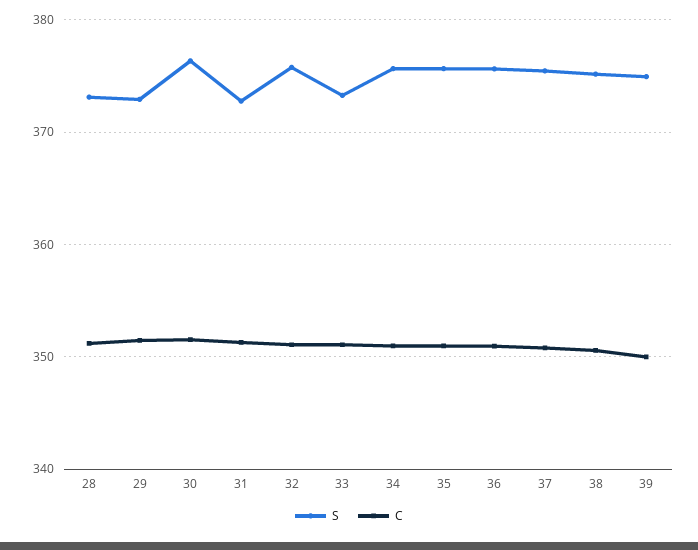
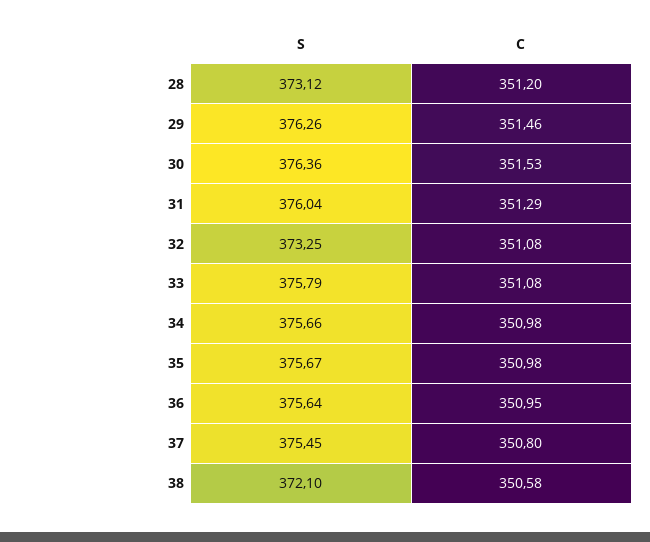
S, 29: 373 -> 376.26
S, 31: 373 -> 376.04
S, 32: 376 -> 373.25
S, 33: 373 -> 375.79
S, 38: 375 -> 372.1
S, 39: 375 -> none
C, 39: 350 -> none

